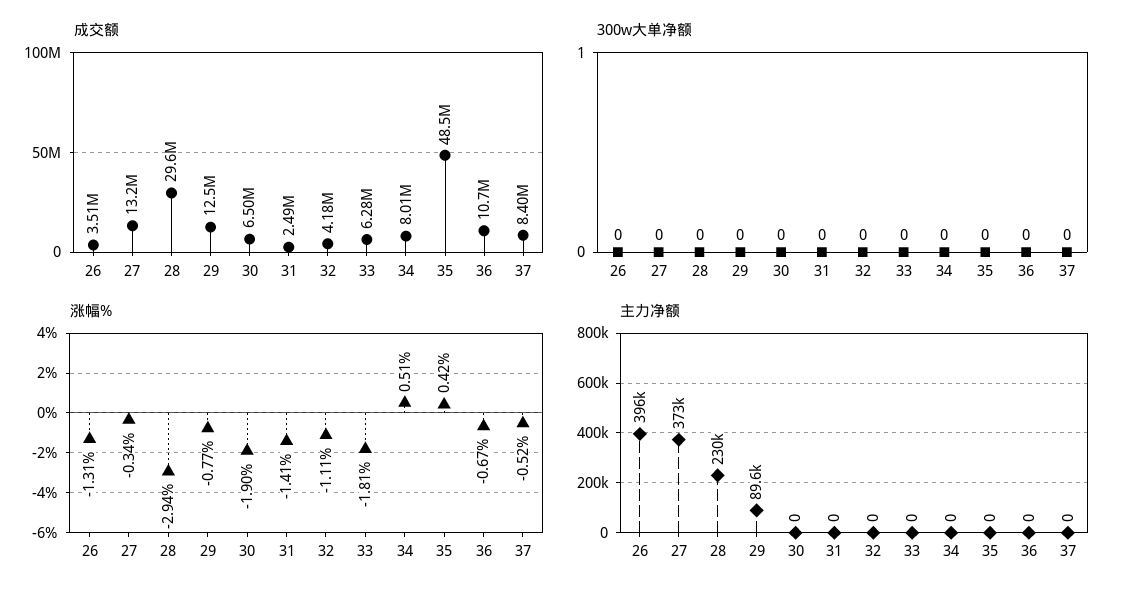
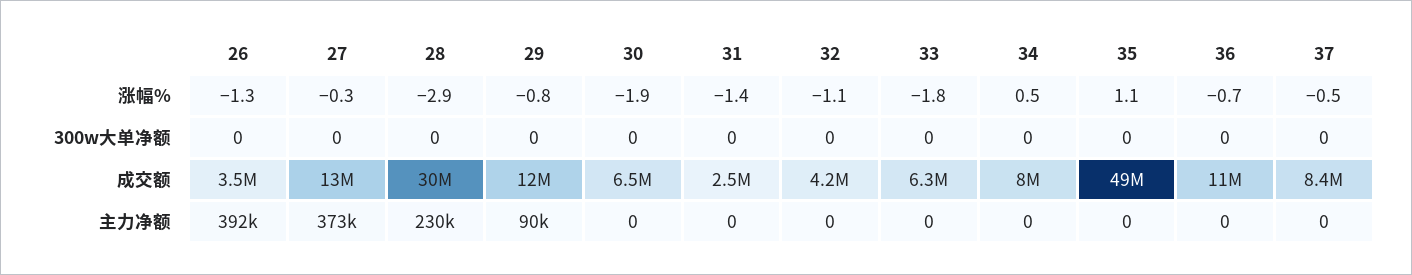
涨幅%, 35: 0.42 -> 1.1
主力净额, 26: 396000 -> 392000

